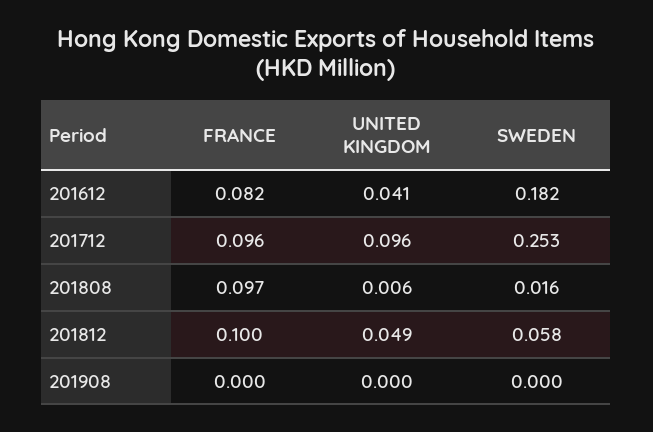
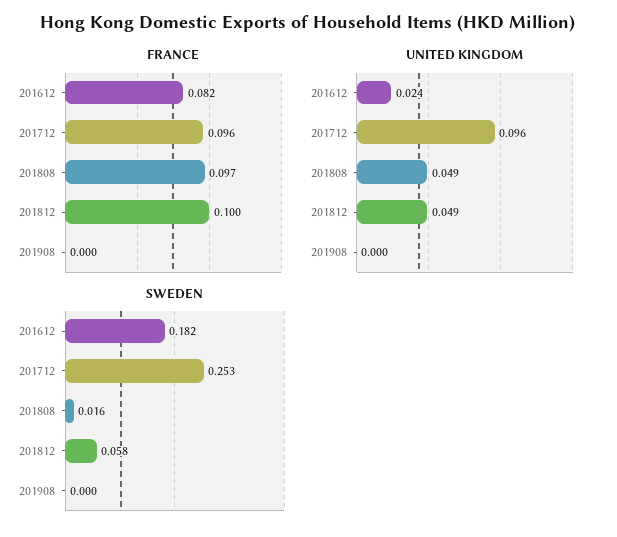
UNITED KINGDOM, 201612: 0.041 -> 0.024
UNITED KINGDOM, 201808: 0.006 -> 0.049

